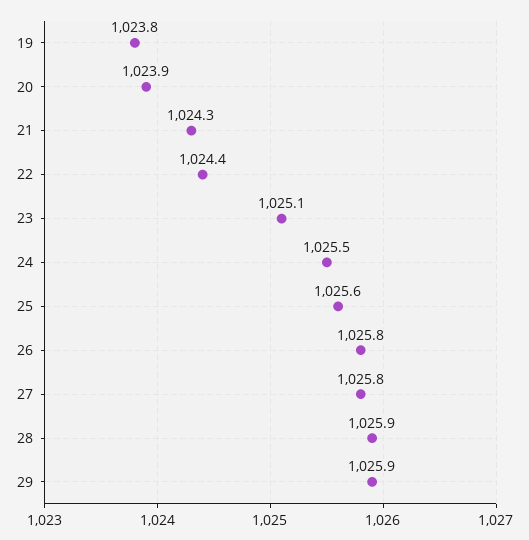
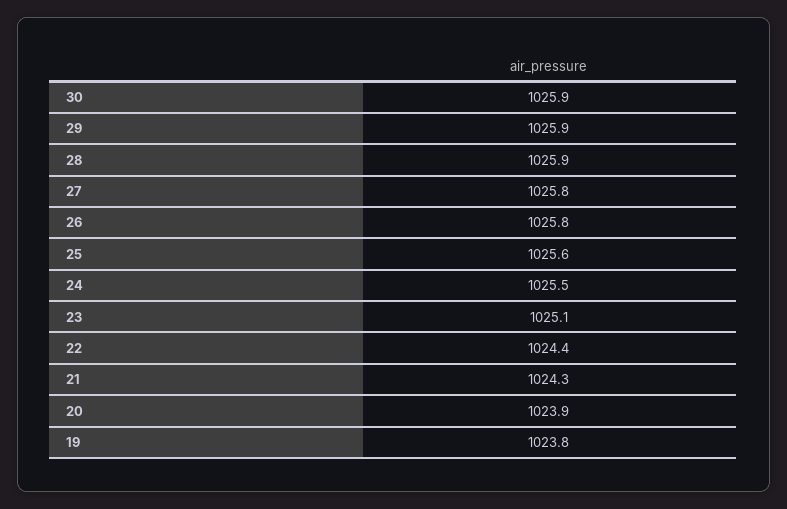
30: none -> 1025.9

